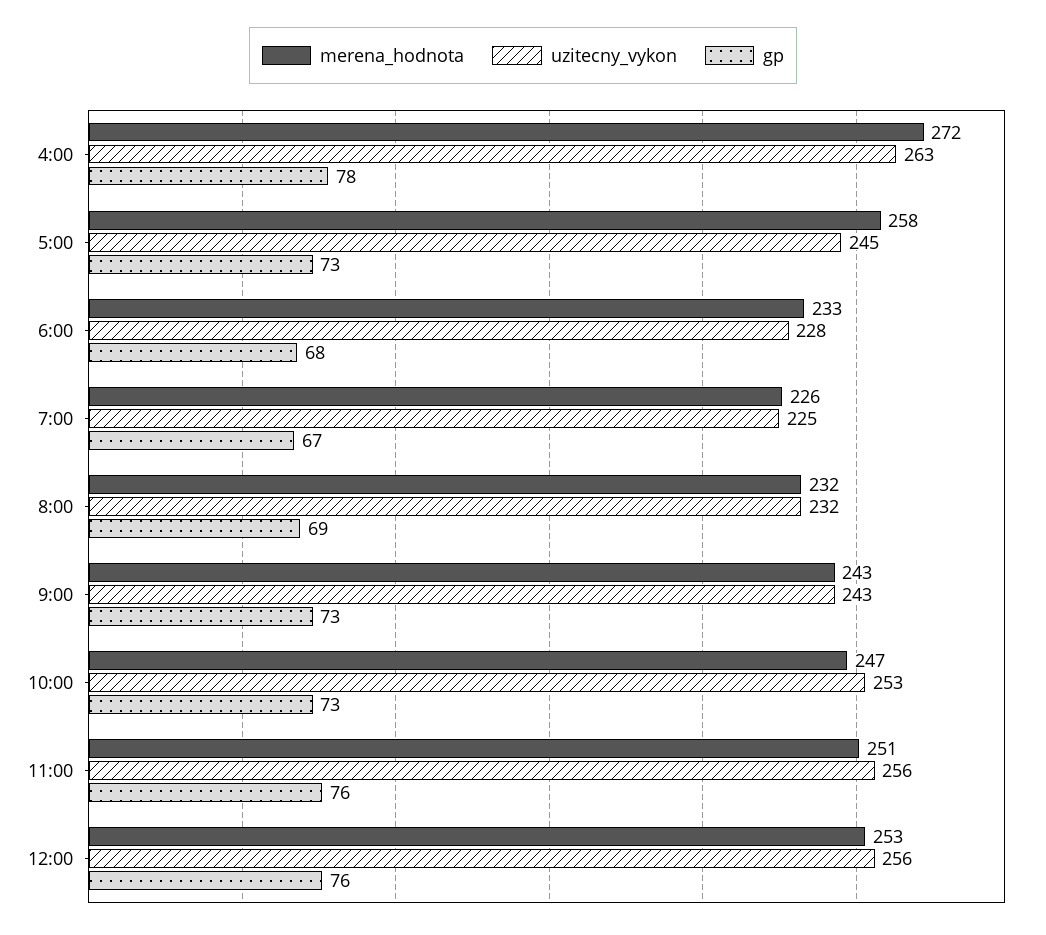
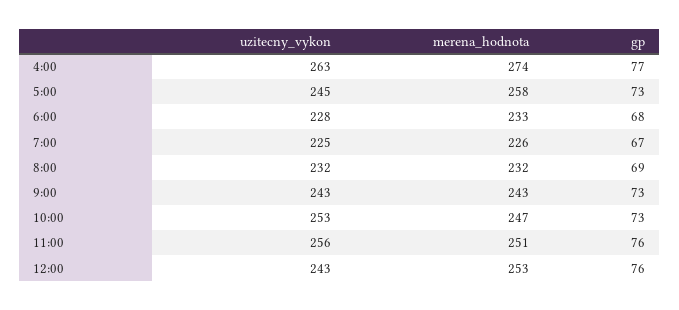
merena_hodnota, 4:00: 272 -> 274
gp, 4:00: 78 -> 77
uzitecny_vykon, 12:00: 256 -> 243

